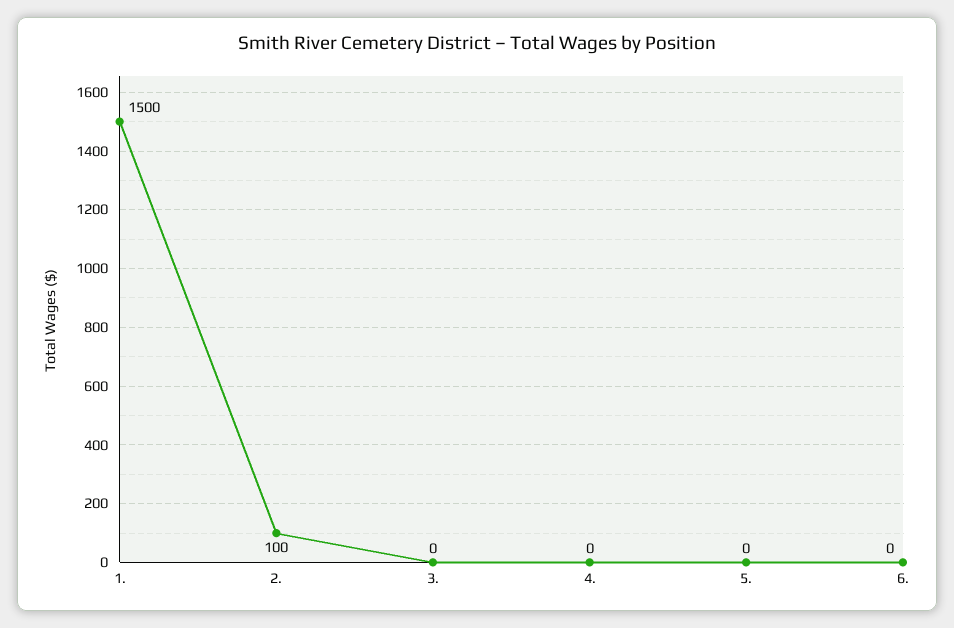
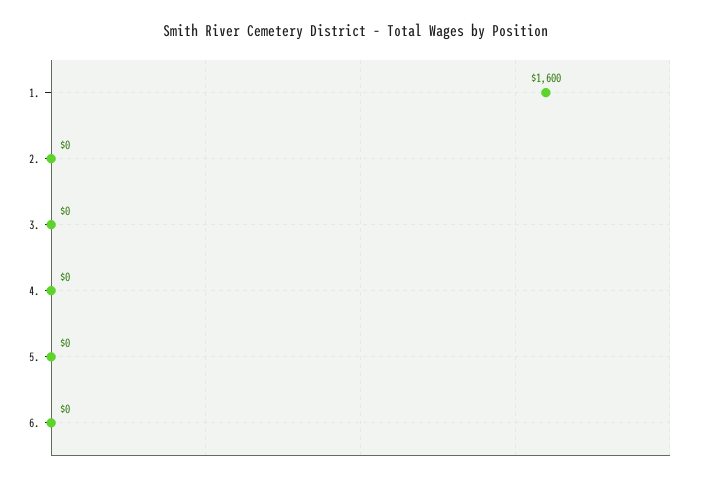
1.: 1500 -> 1600
2.: 100 -> 0

